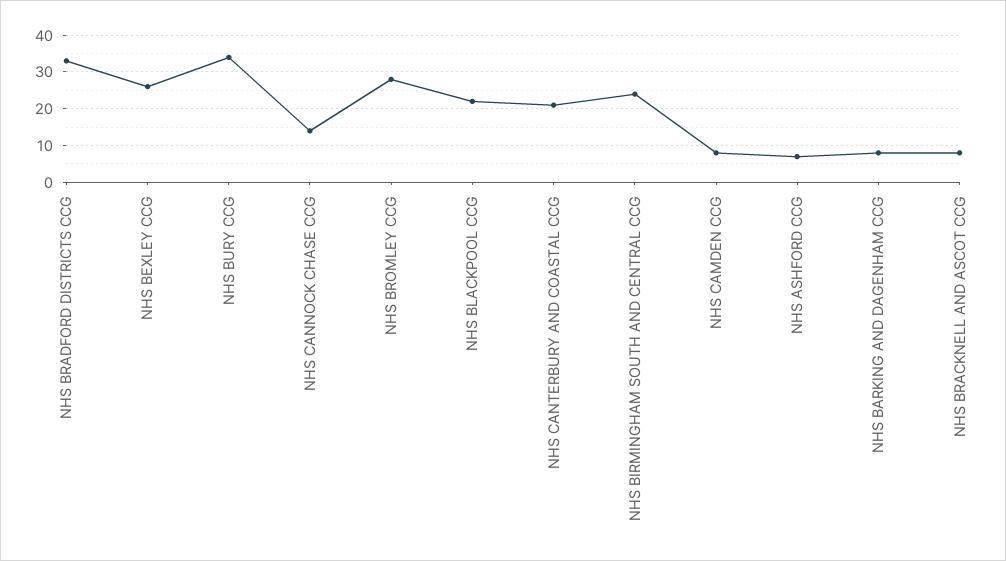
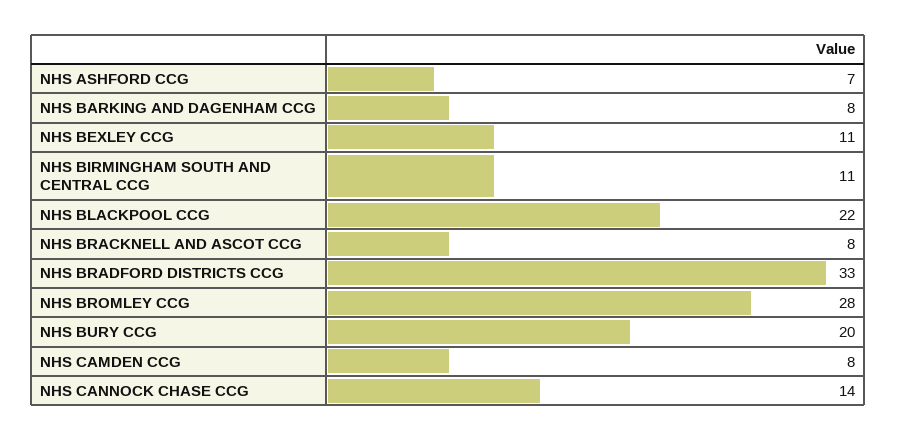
NHS BEXLEY CCG: 25 -> 11
NHS BURY CCG: 35 -> 20
NHS CANTERBURY AND COASTAL CCG: 20 -> none
NHS BIRMINGHAM SOUTH AND CENTRAL CCG: 25 -> 11

